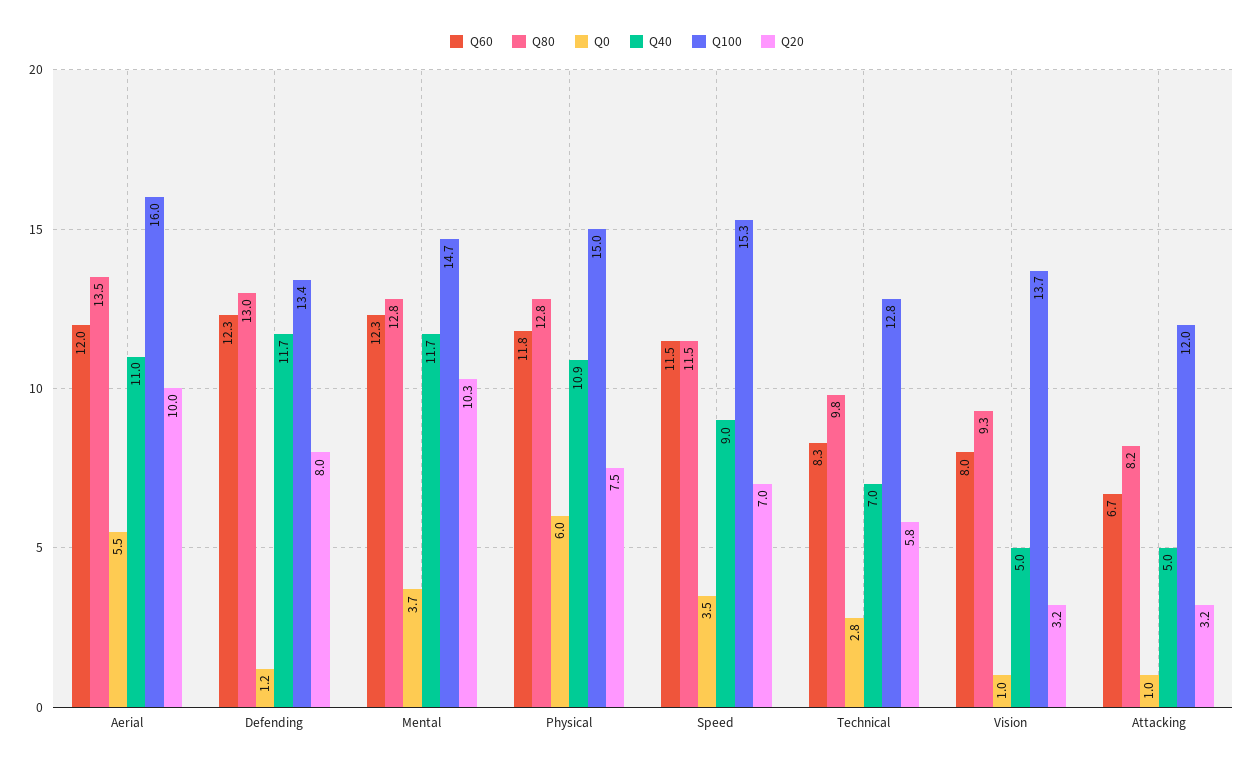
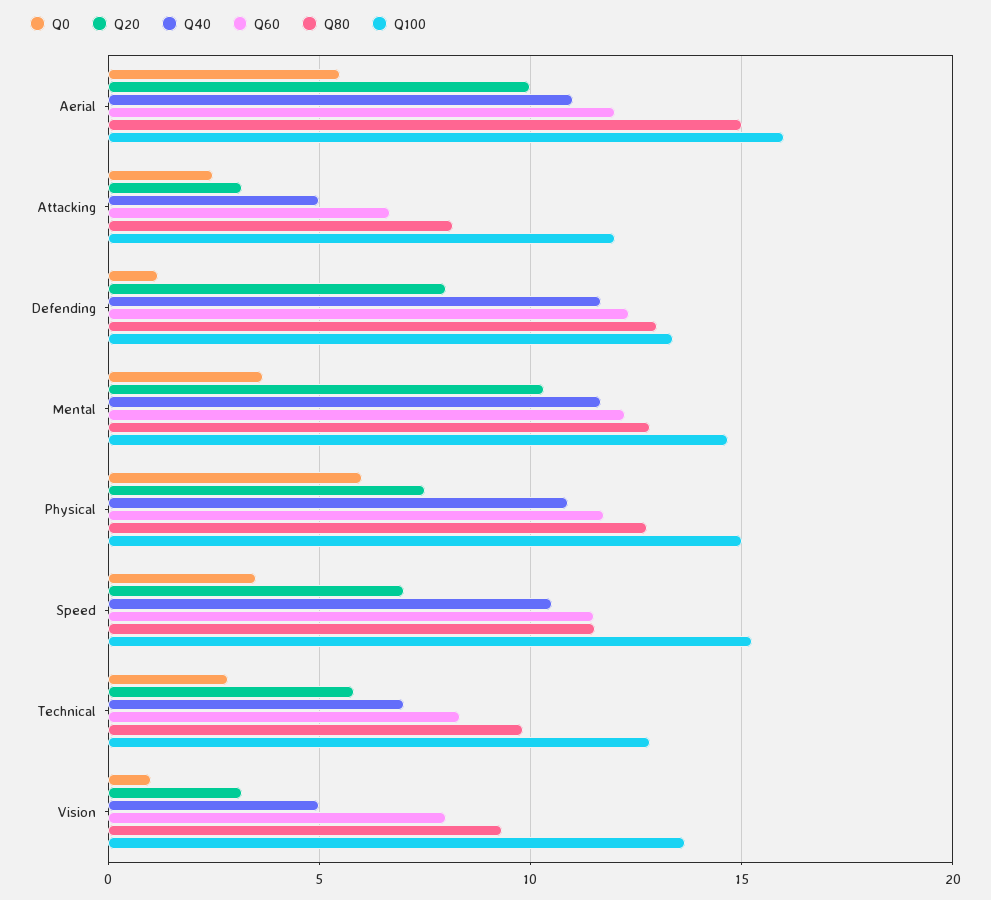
Q80, Aerial: 13.5 -> 15
Q40, Speed: 9 -> 10.5
Q0, Attacking: 1 -> 2.5

